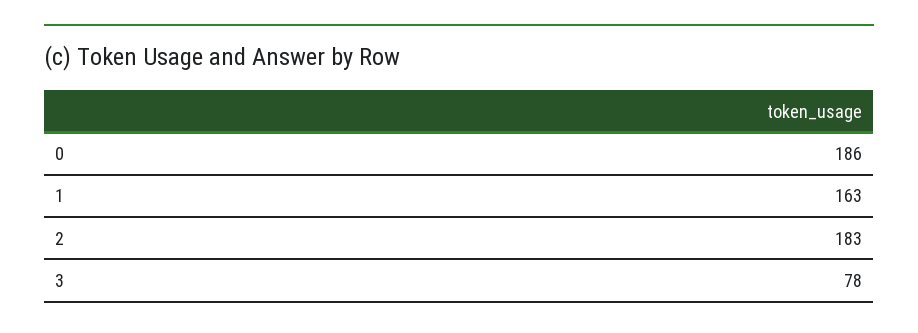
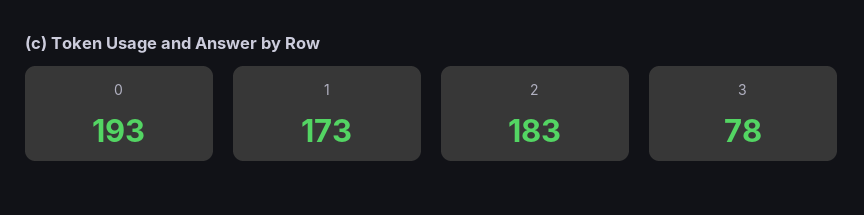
0: 186 -> 193
1: 163 -> 173

